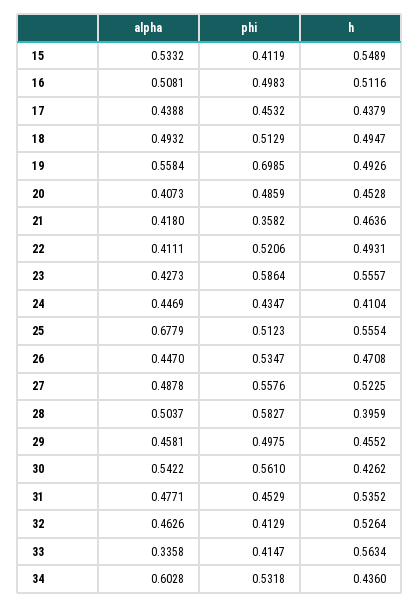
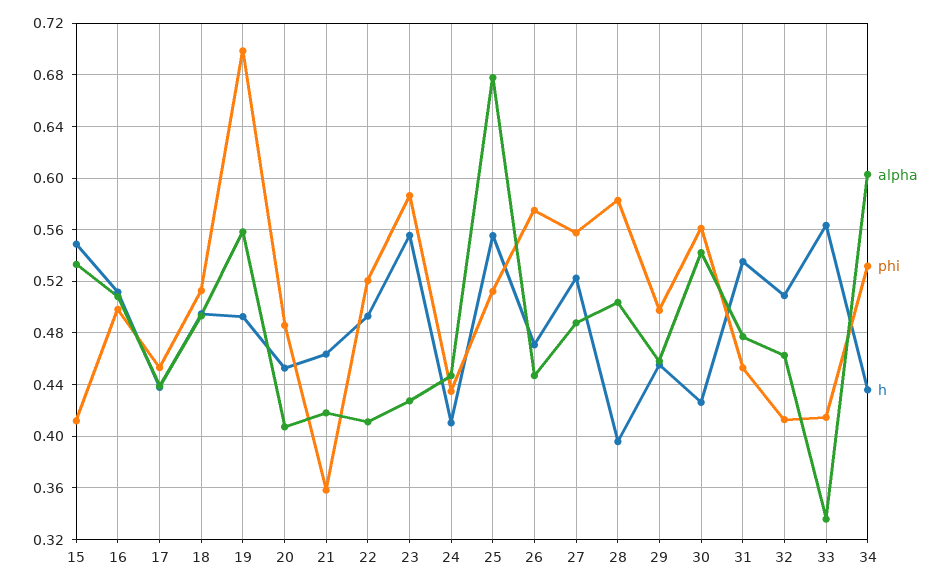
phi, 26: 0.5347 -> 0.575
h, 32: 0.5264 -> 0.51

